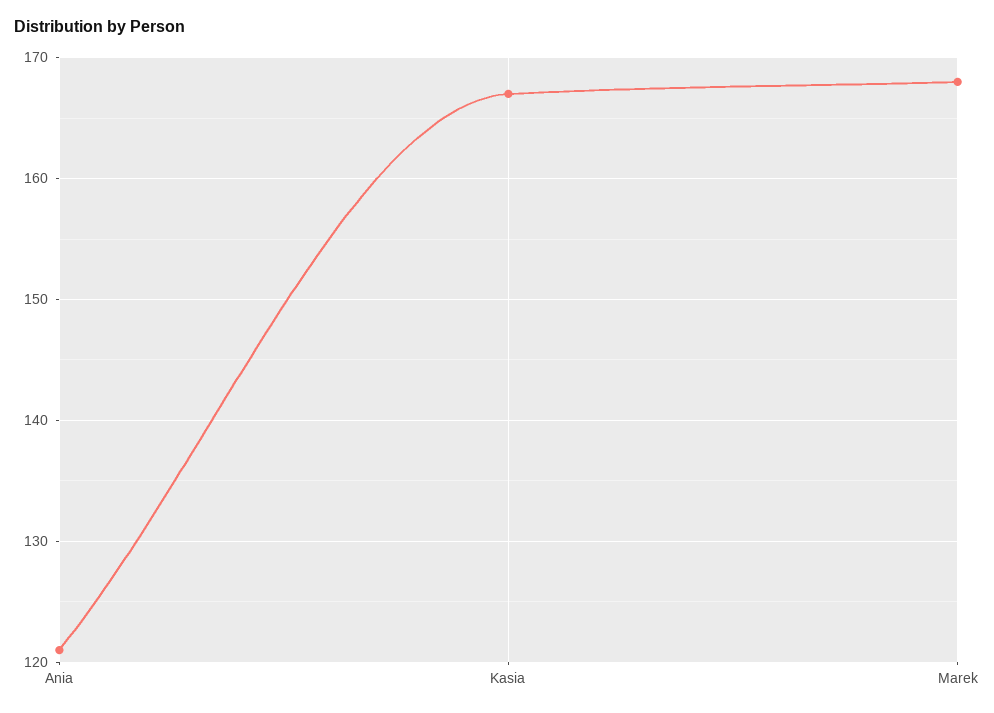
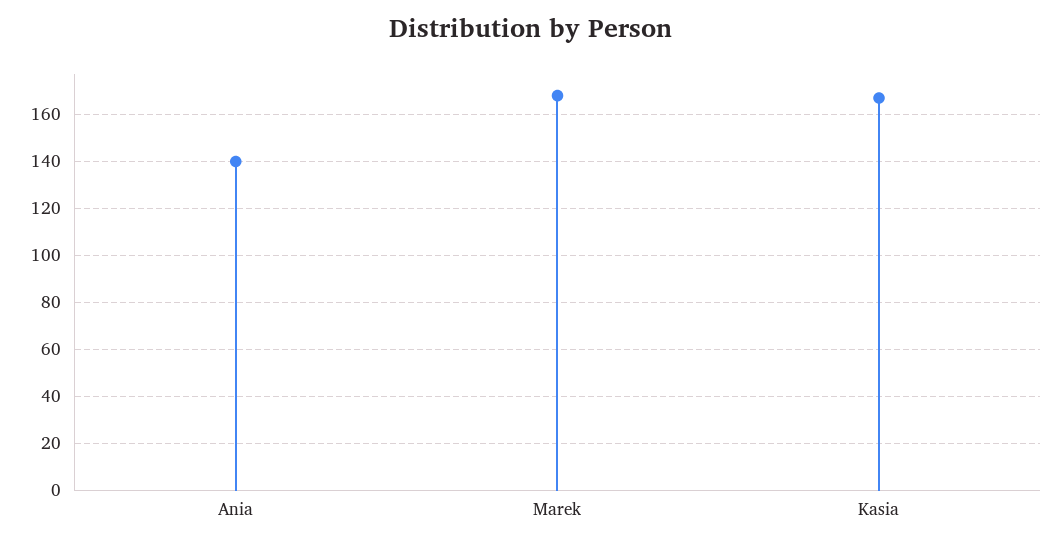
Ania: 121 -> 140

